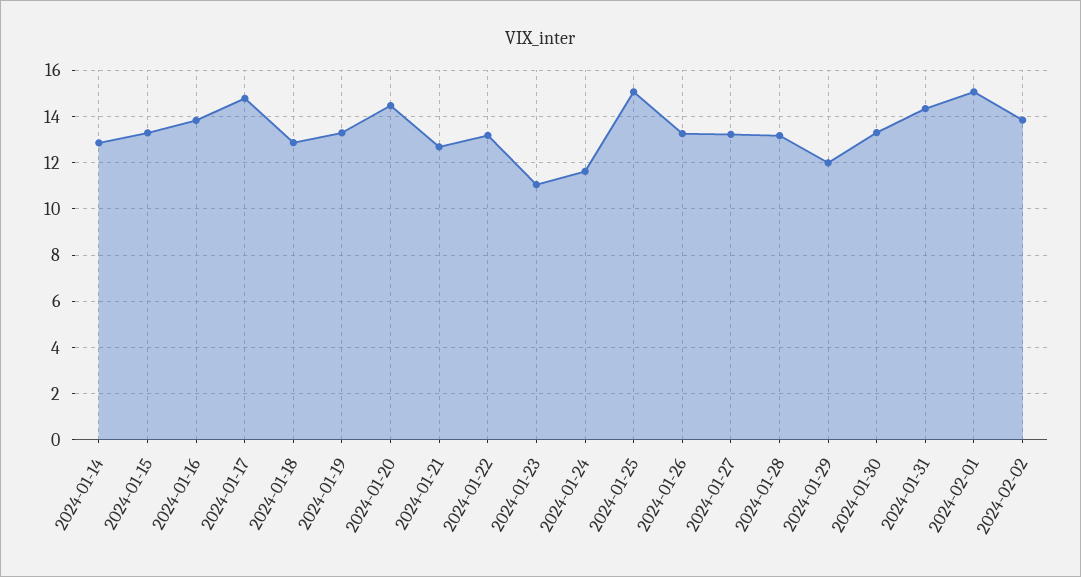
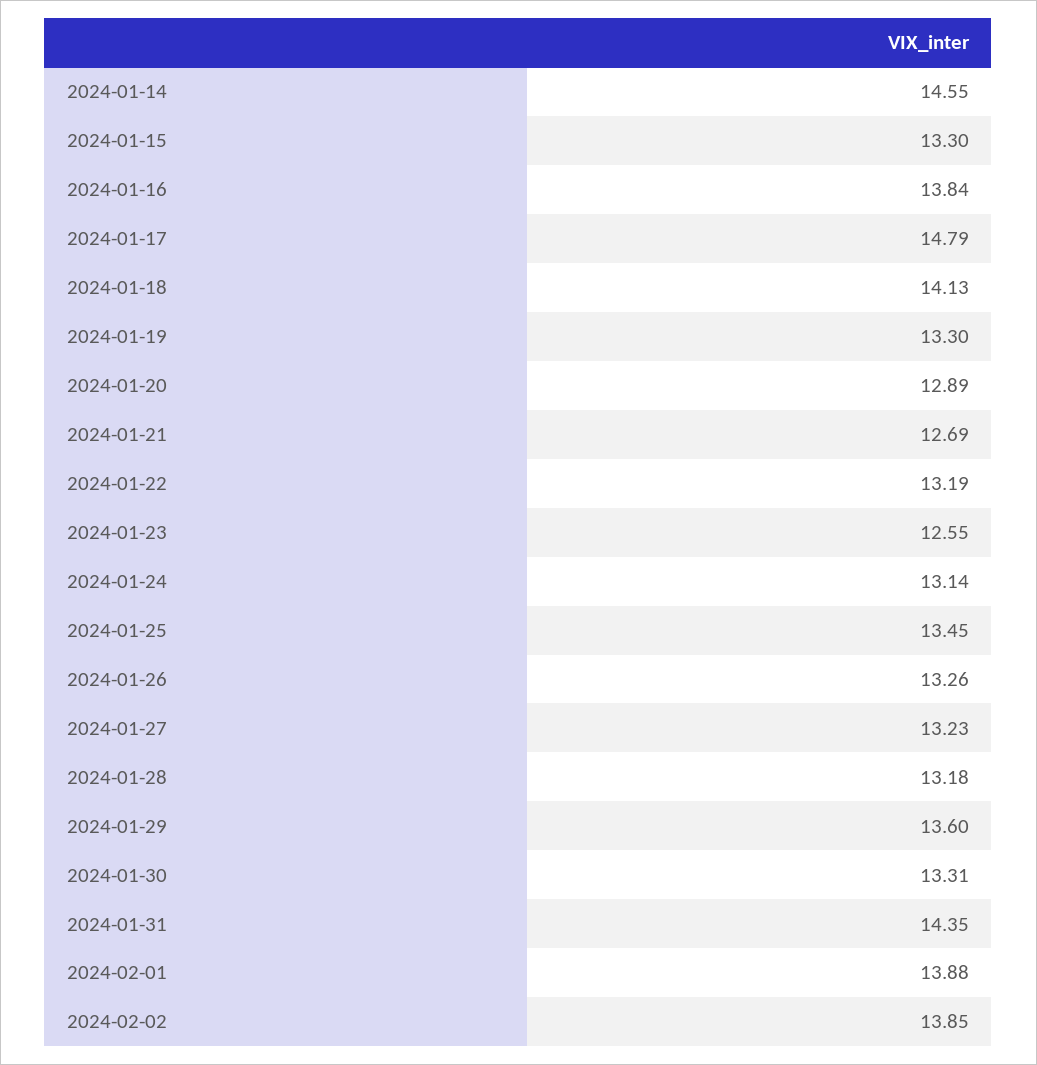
2024-01-14: 13 -> 14.55
2024-01-18: 13 -> 14.13
2024-01-20: 14.5 -> 12.89
2024-01-23: 11 -> 12.55
2024-01-24: 11.5 -> 13.14
2024-01-25: 15 -> 13.45
2024-01-29: 12 -> 13.6
2024-02-01: 15 -> 13.88

